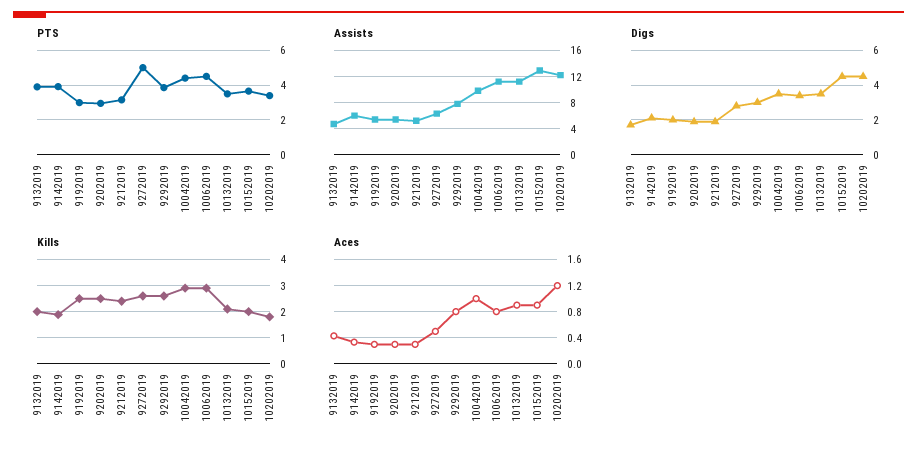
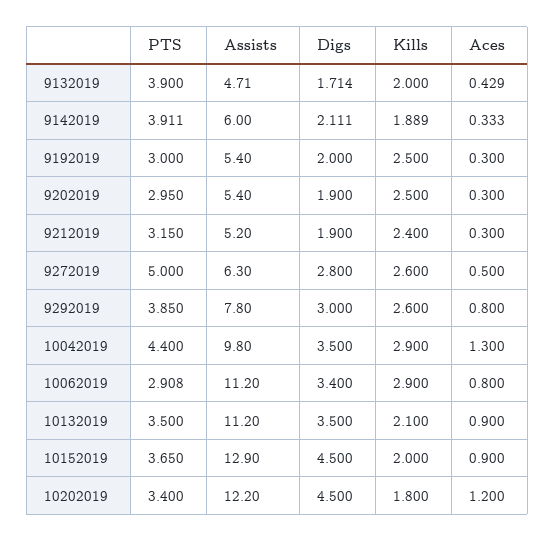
PTS, 10062019: 4.5 -> 2.908
Aces, 10042019: 1 -> 1.3

